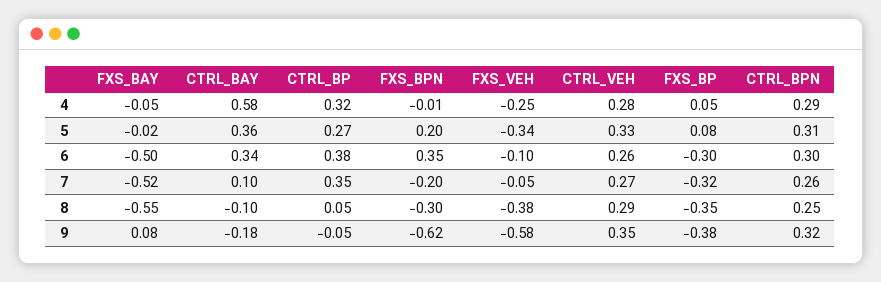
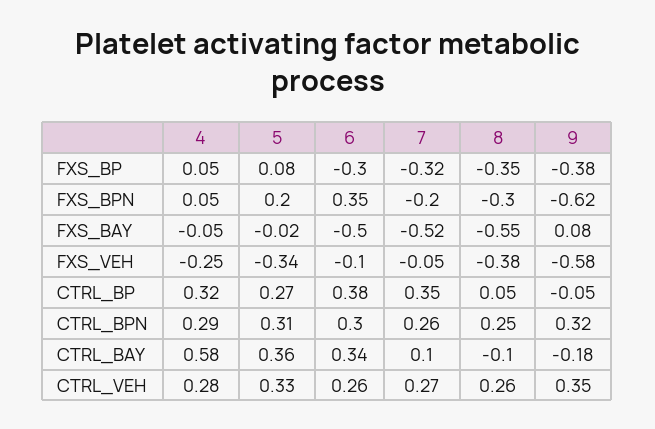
FXS_BPN, 4: -0.01 -> 0.05
CTRL_VEH, 8: 0.29 -> 0.26

